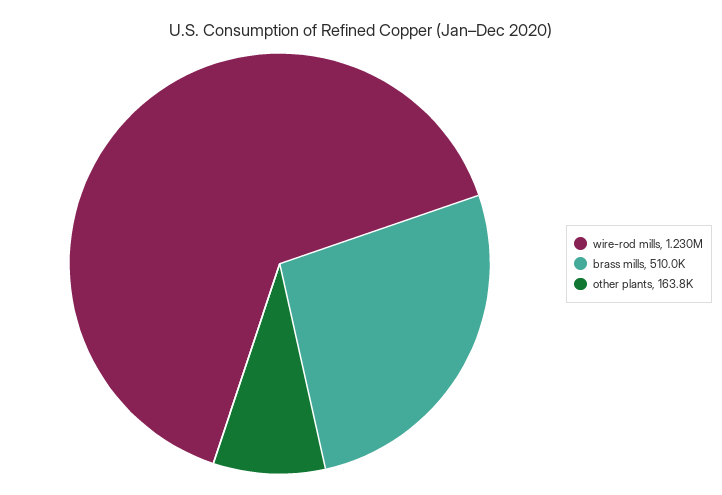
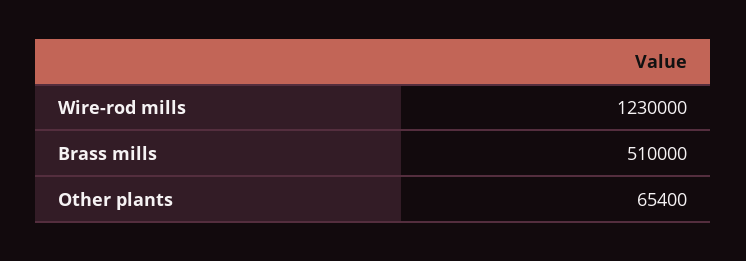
other plants: 163800 -> 65400

